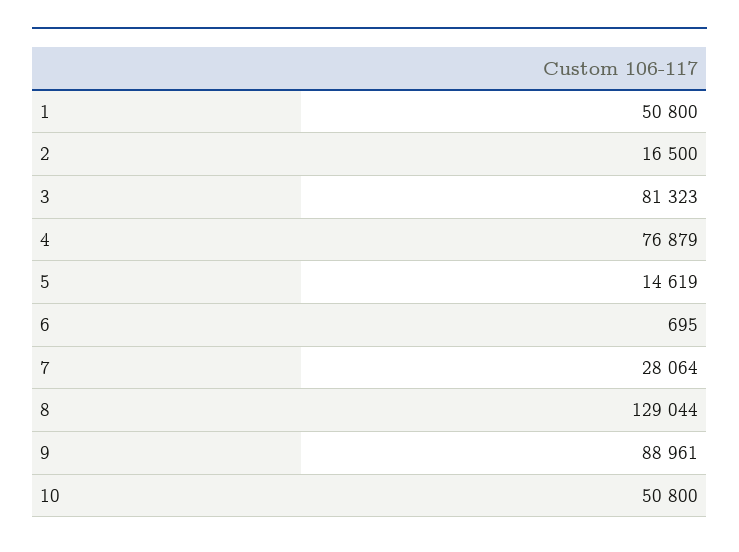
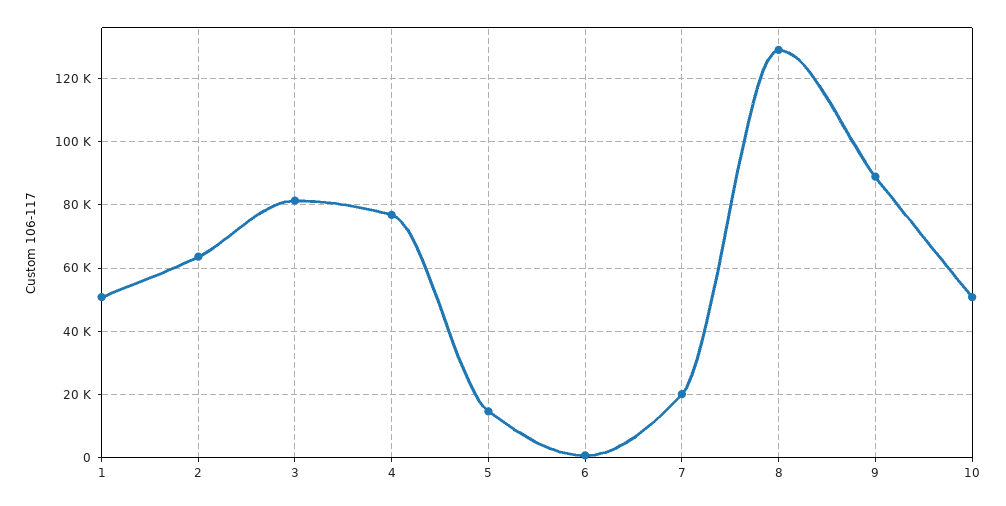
2: 16500 -> 64000
7: 28064 -> 20000

